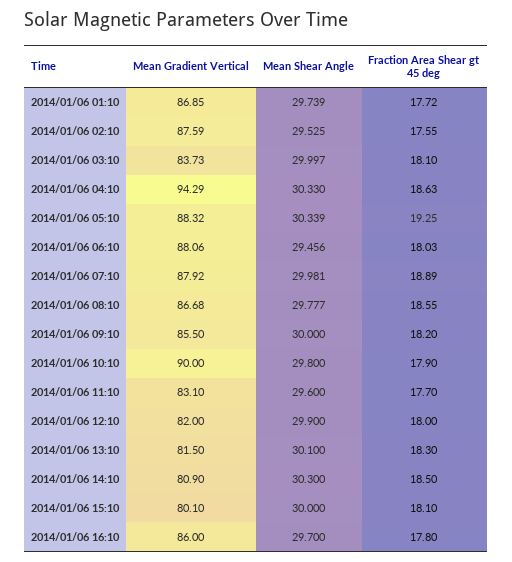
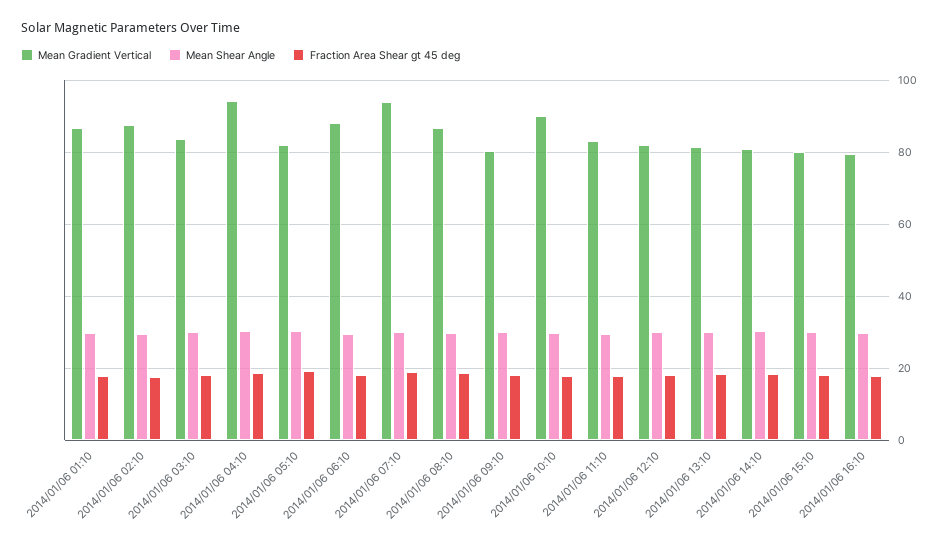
Mean Gradient Vertical, 2014/01/06 05:10: 88.32 -> 82
Mean Gradient Vertical, 2014/01/06 07:10: 87.92 -> 94
Mean Gradient Vertical, 2014/01/06 09:10: 85.5 -> 80
Mean Gradient Vertical, 2014/01/06 16:10: 86 -> 80

